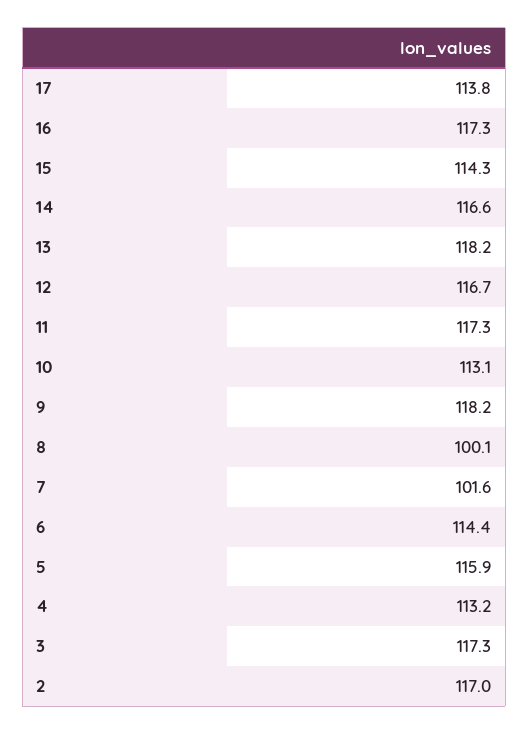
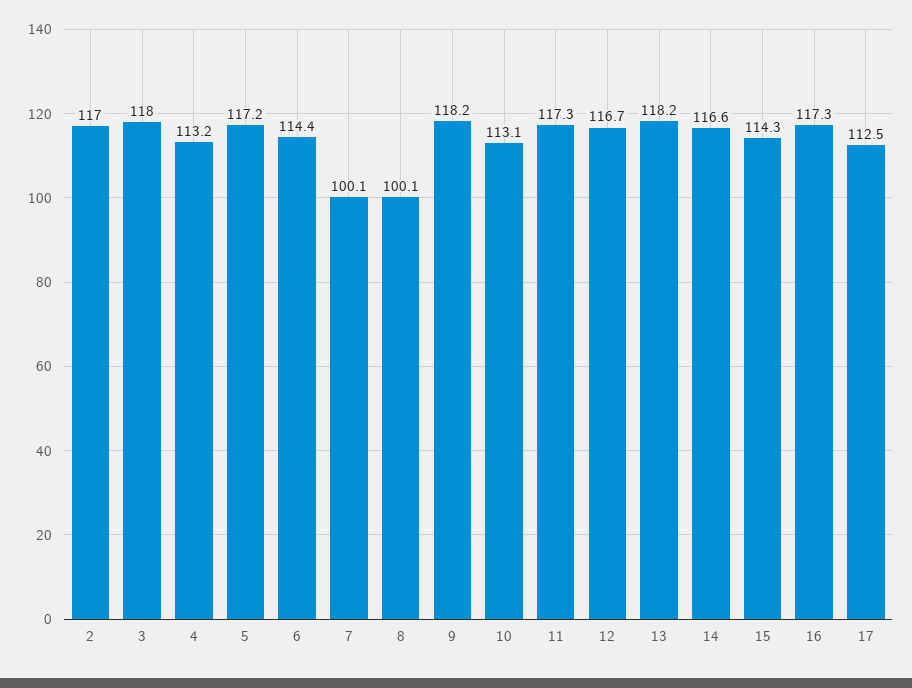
17: 113.8 -> 112.5
7: 101.6 -> 100.1
5: 115.9 -> 117.2
3: 117.3 -> 118

